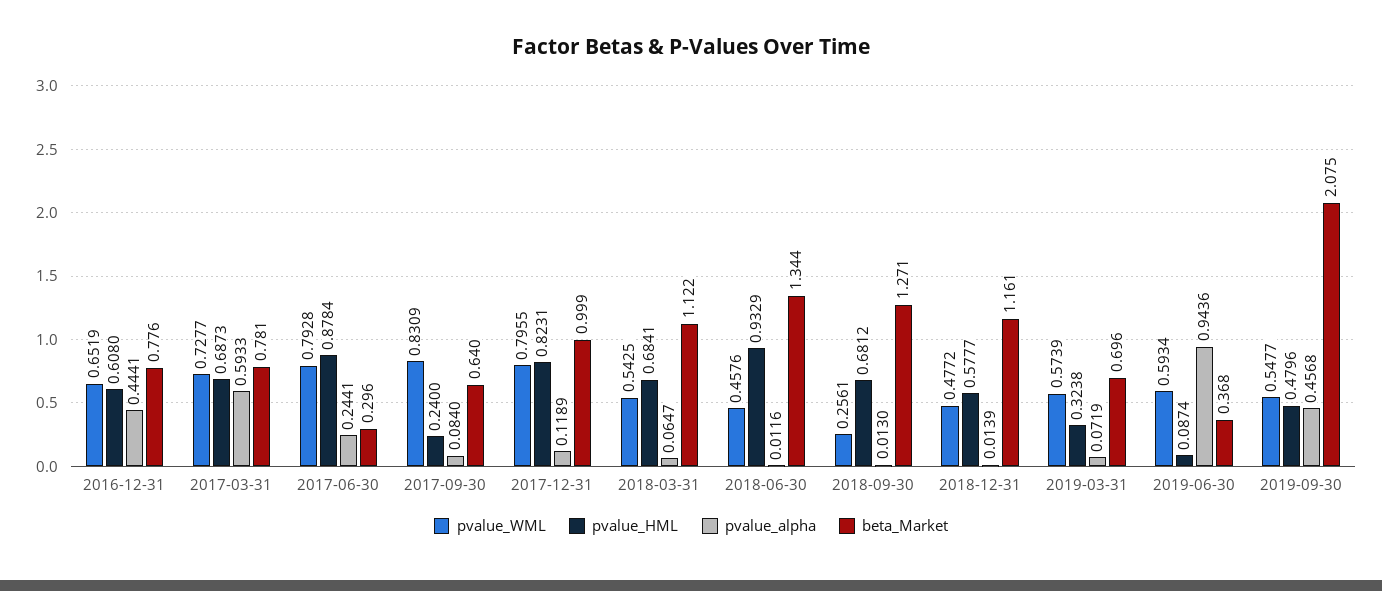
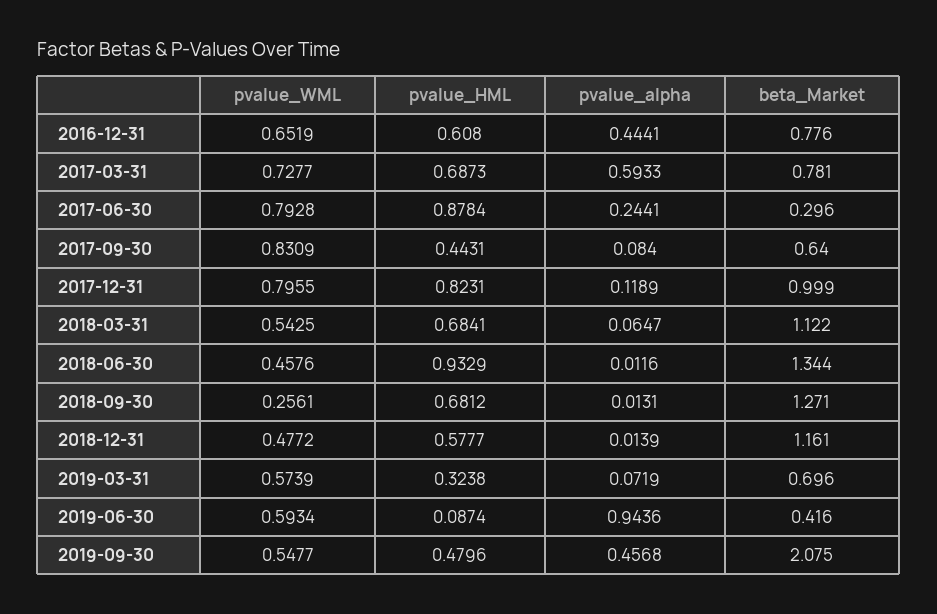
pvalue_HML, 2017-09-30: 0.24 -> 0.4431
pvalue_alpha, 2018-09-30: 0.013 -> 0.0131
beta_Market, 2019-06-30: 0.368 -> 0.416

